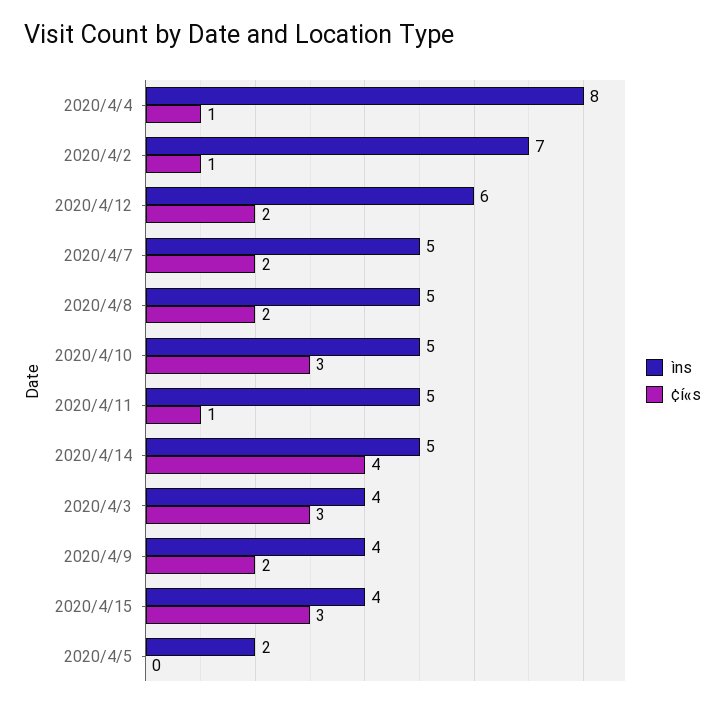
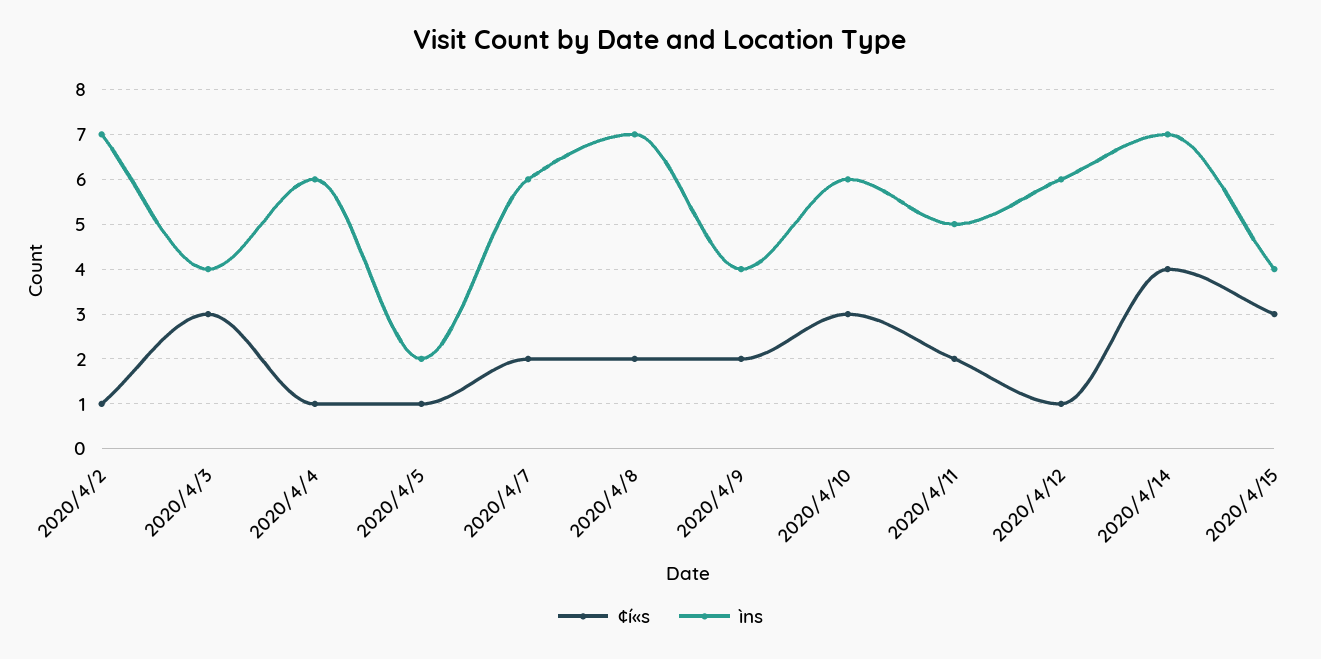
ìns, 2020/4/4: 8 -> 6
¢í«s, 2020/4/12: 2 -> 1
ìns, 2020/4/7: 5 -> 6
ìns, 2020/4/8: 5 -> 7
ìns, 2020/4/10: 5 -> 6
¢í«s, 2020/4/11: 1 -> 2
ìns, 2020/4/14: 5 -> 7
¢í«s, 2020/4/5: 0 -> 1

